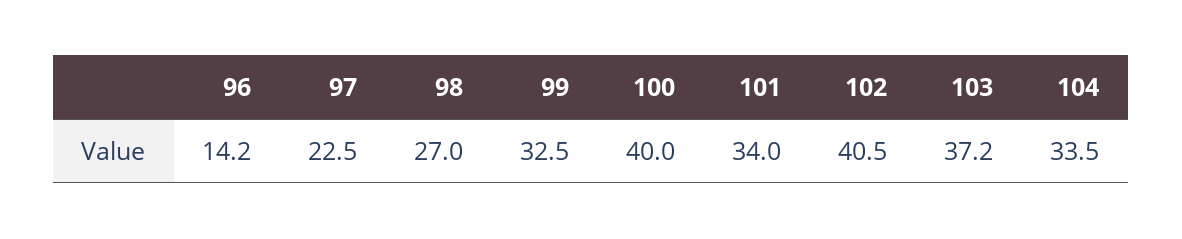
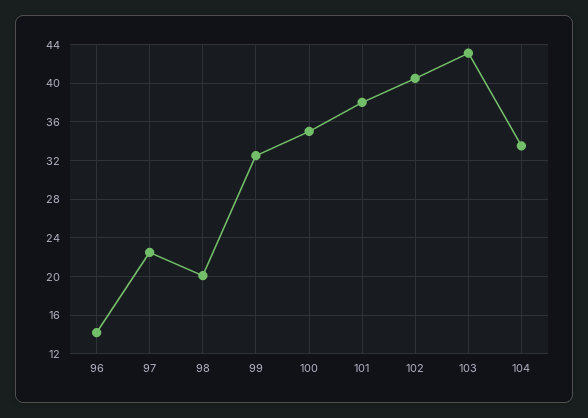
98: 27 -> 20
100: 40 -> 35
101: 34 -> 38
103: 37.2 -> 43

